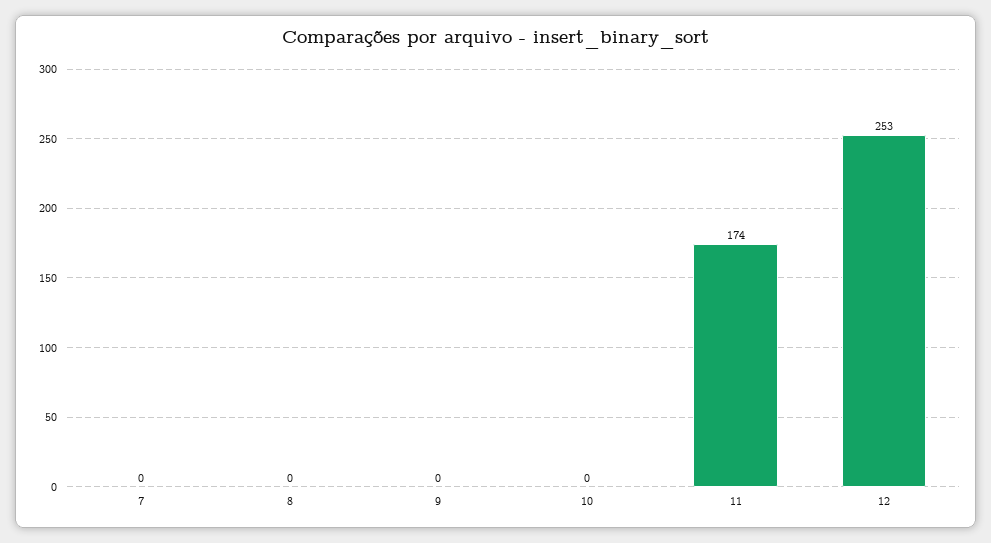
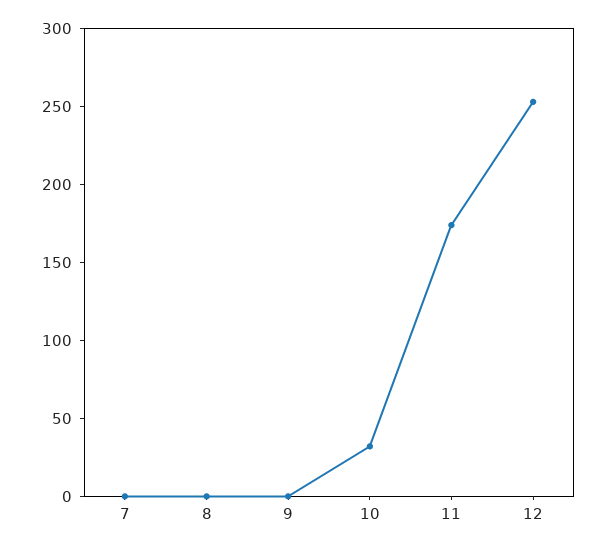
10: 0 -> 30

